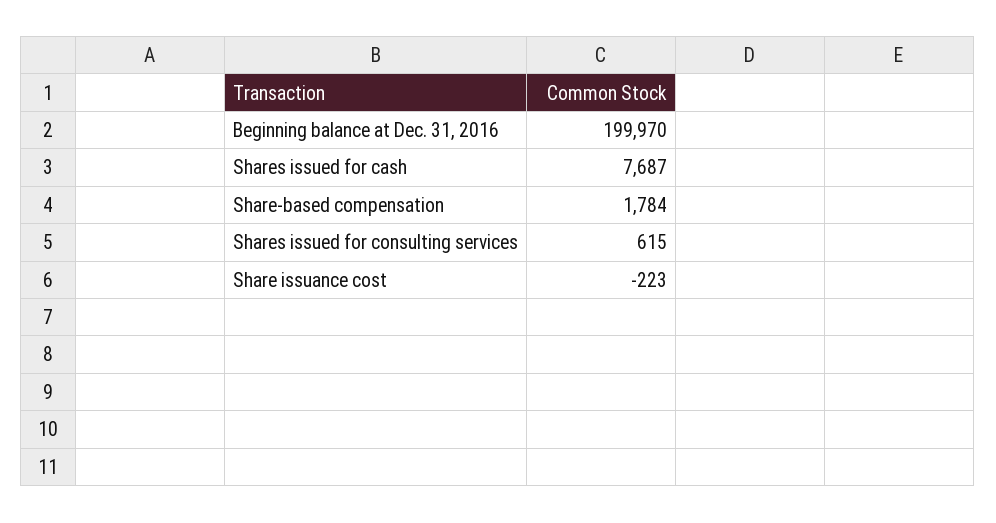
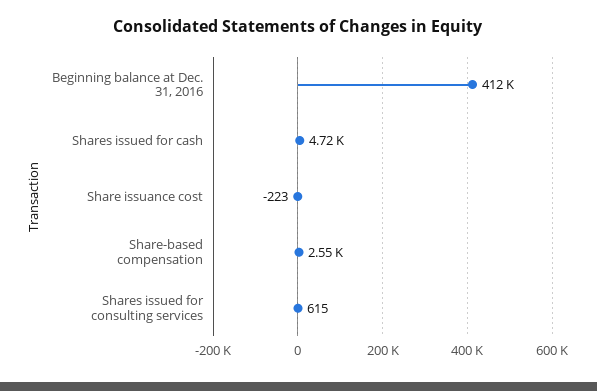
Beginning balance at Dec. 31, 2016: 199970 -> 412000
Shares issued for cash: 7687 -> 4720
Share-based compensation: 1784 -> 2550

